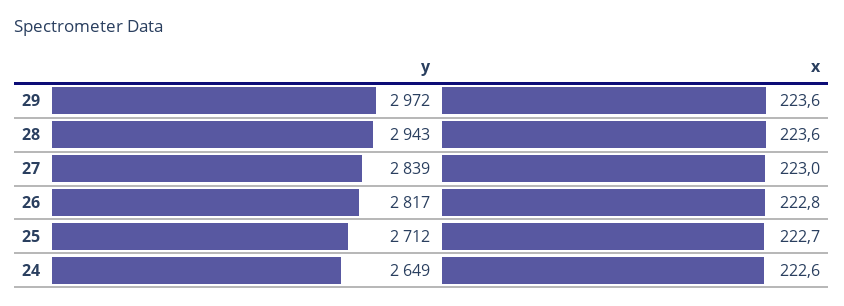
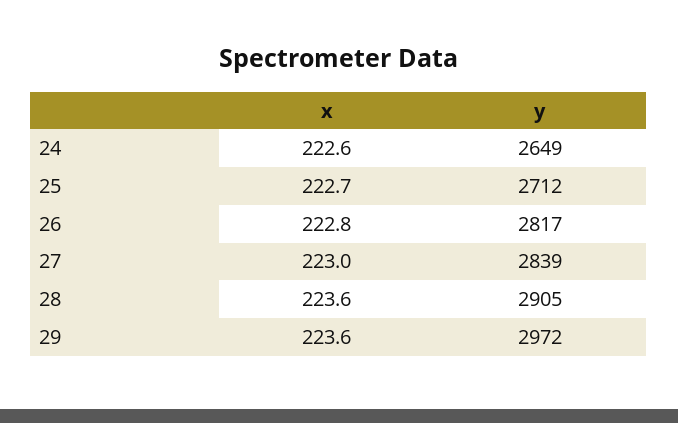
y, 28: 2943 -> 2905

